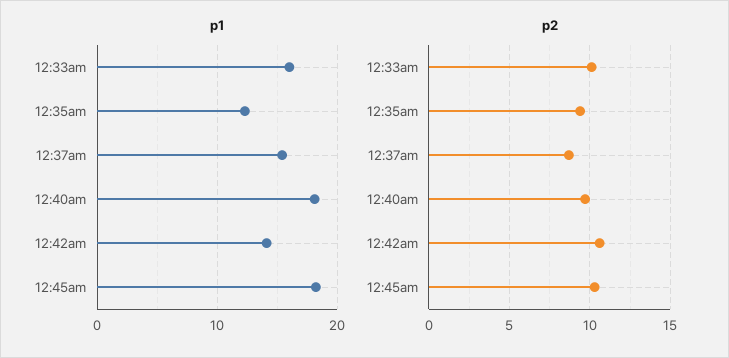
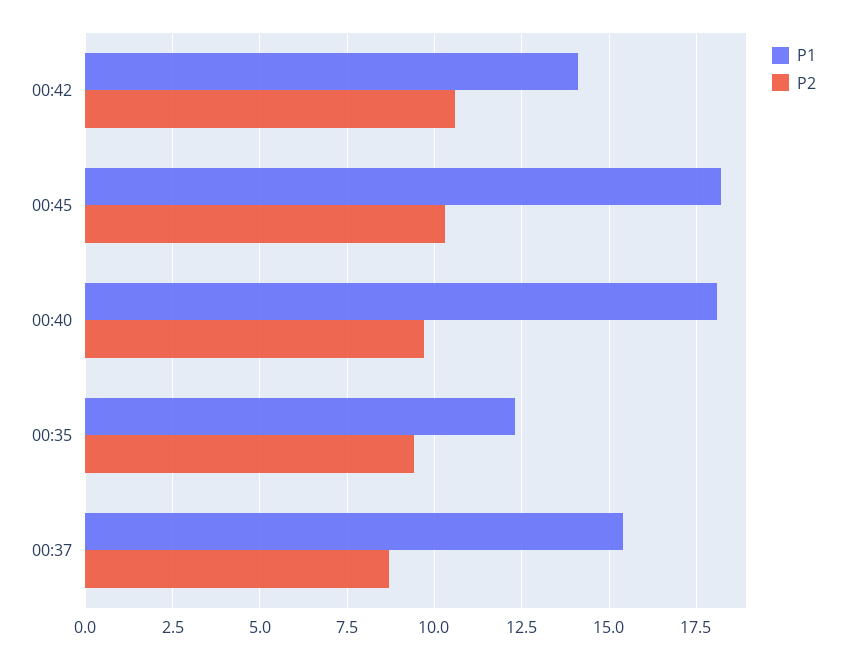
p1, 12:33am: 16 -> none
p2, 12:33am: 10 -> none

